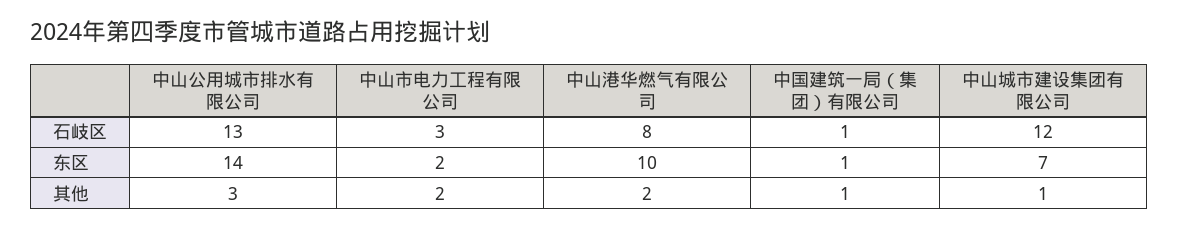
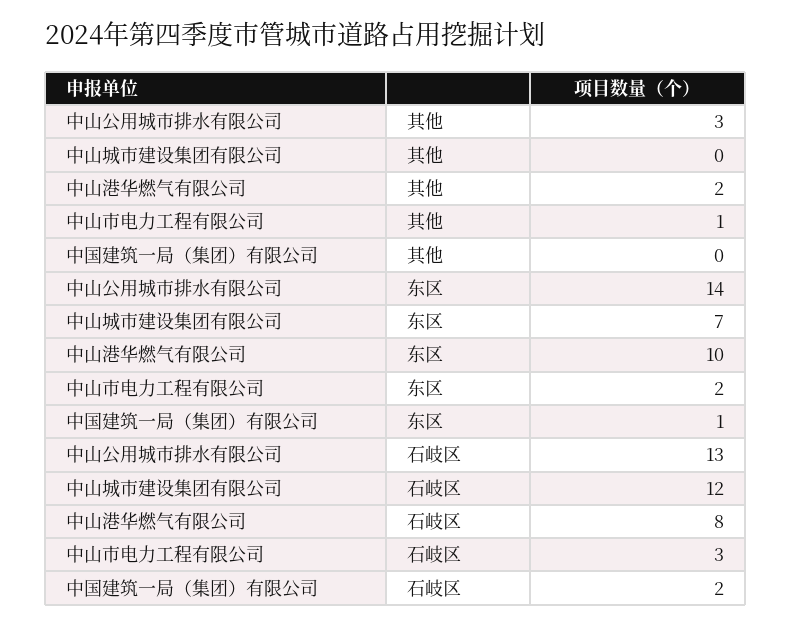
中国建筑一局（集团）有限公司, 石岐区: 1 -> 2
中山市电力工程有限公司, 其他: 2 -> 1
中国建筑一局（集团）有限公司, 其他: 1 -> 0
中山城市建设集团有限公司, 其他: 1 -> 0

